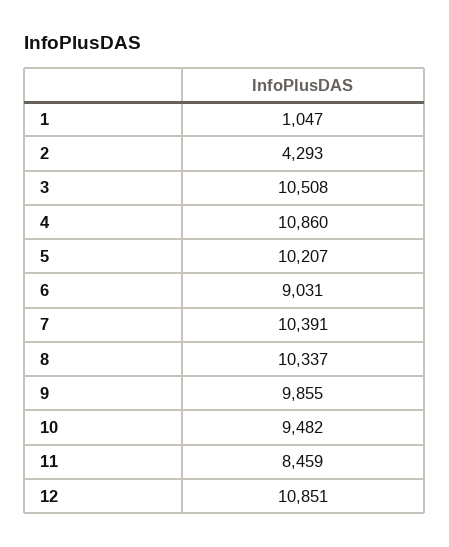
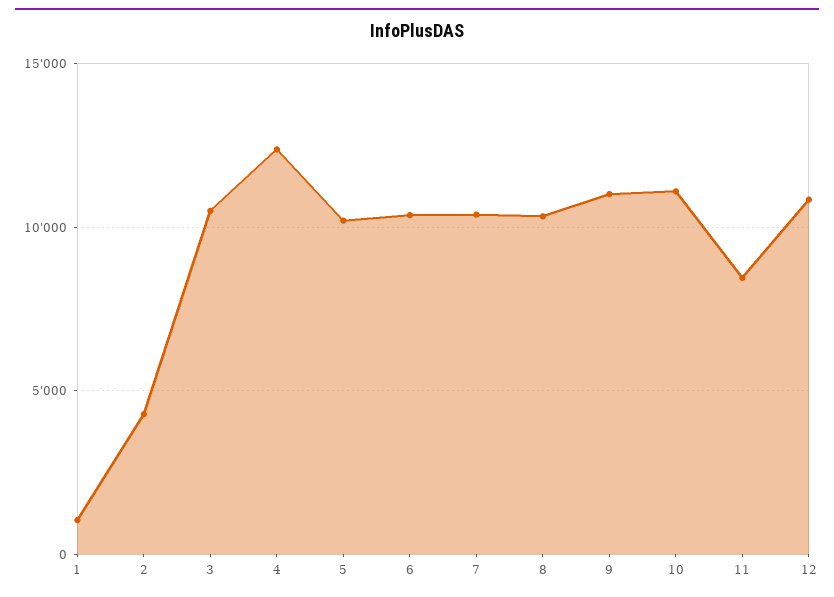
4: 10860 -> 12500
6: 9031 -> 10500
9: 9855 -> 11000
10: 9482 -> 11000

